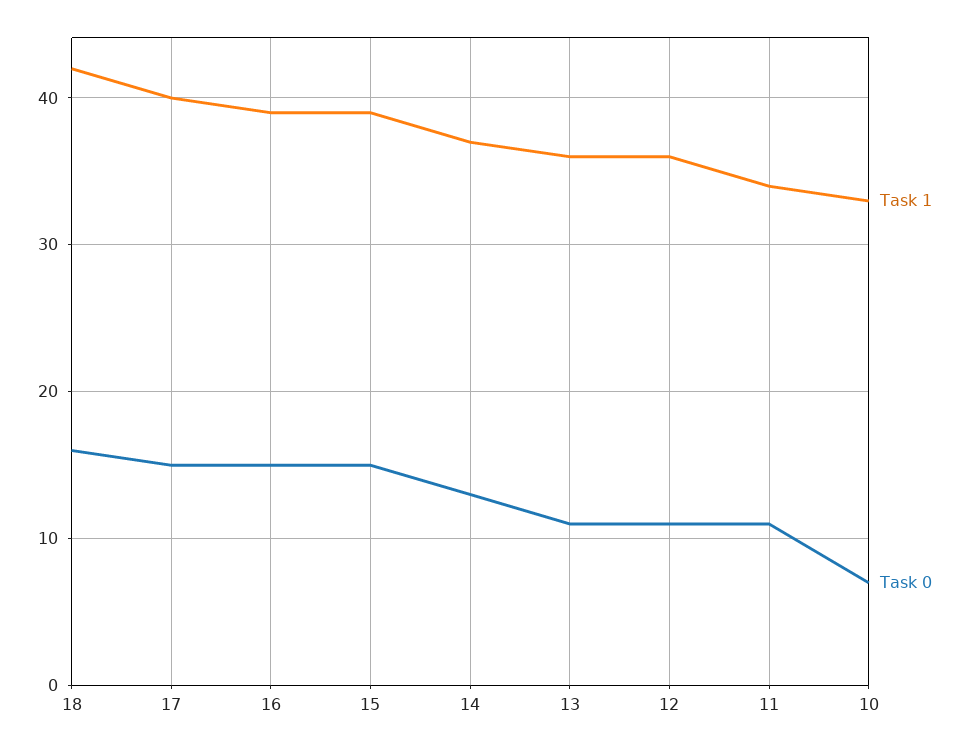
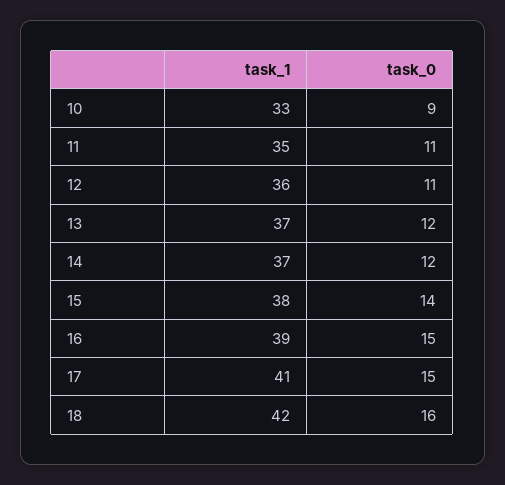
Task 1, 17: 40 -> 41
Task 1, 15: 39 -> 38
Task 0, 15: 15 -> 14
Task 0, 14: 13 -> 12
Task 1, 13: 36 -> 37
Task 0, 13: 11 -> 12
Task 1, 11: 34 -> 35
Task 0, 10: 7 -> 9

